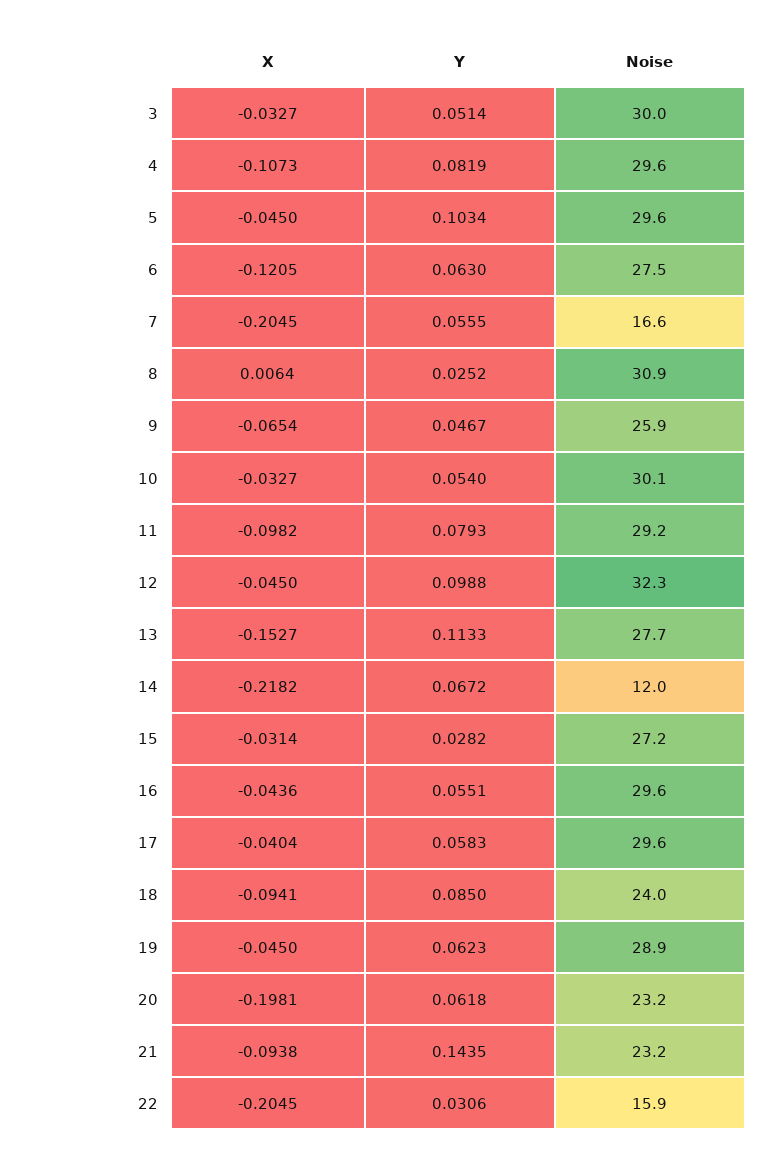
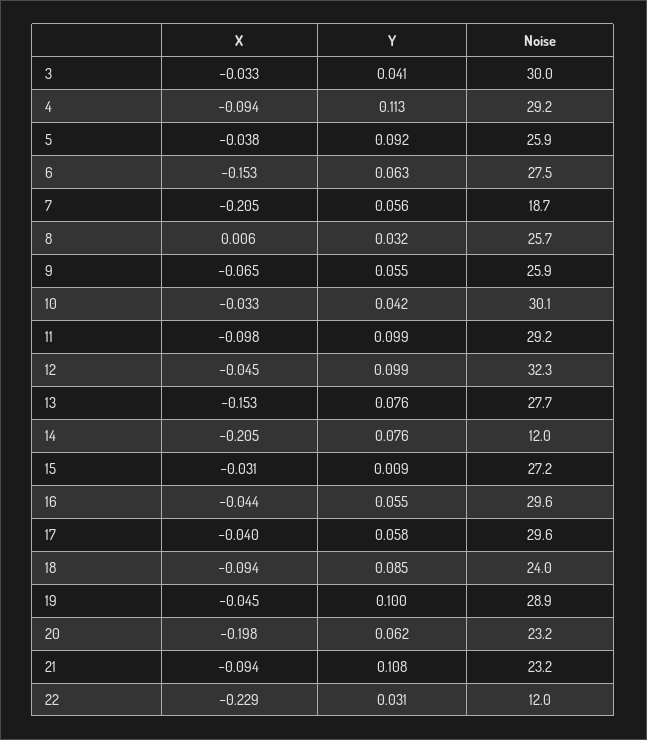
Y, 3: 0.0514 -> 0.041
X, 4: -0.1073 -> -0.094
Y, 4: 0.0819 -> 0.113
Noise, 4: 29.6 -> 29.2
X, 5: -0.045 -> -0.038
Y, 5: 0.1034 -> 0.092
Noise, 5: 29.6 -> 25.9
X, 6: -0.1205 -> -0.153
Noise, 7: 16.6 -> 18.7
Y, 8: 0.0252 -> 0.032
Noise, 8: 30.9 -> 25.7
Y, 9: 0.0467 -> 0.055
Y, 10: 0.054 -> 0.042
Y, 11: 0.0793 -> 0.099
Y, 13: 0.1133 -> 0.076
X, 14: -0.2182 -> -0.205
Y, 14: 0.0672 -> 0.076
Y, 15: 0.0282 -> 0.009
Y, 19: 0.0623 -> 0.1
Y, 21: 0.1435 -> 0.108
X, 22: -0.2045 -> -0.229
Noise, 22: 15.9 -> 12

